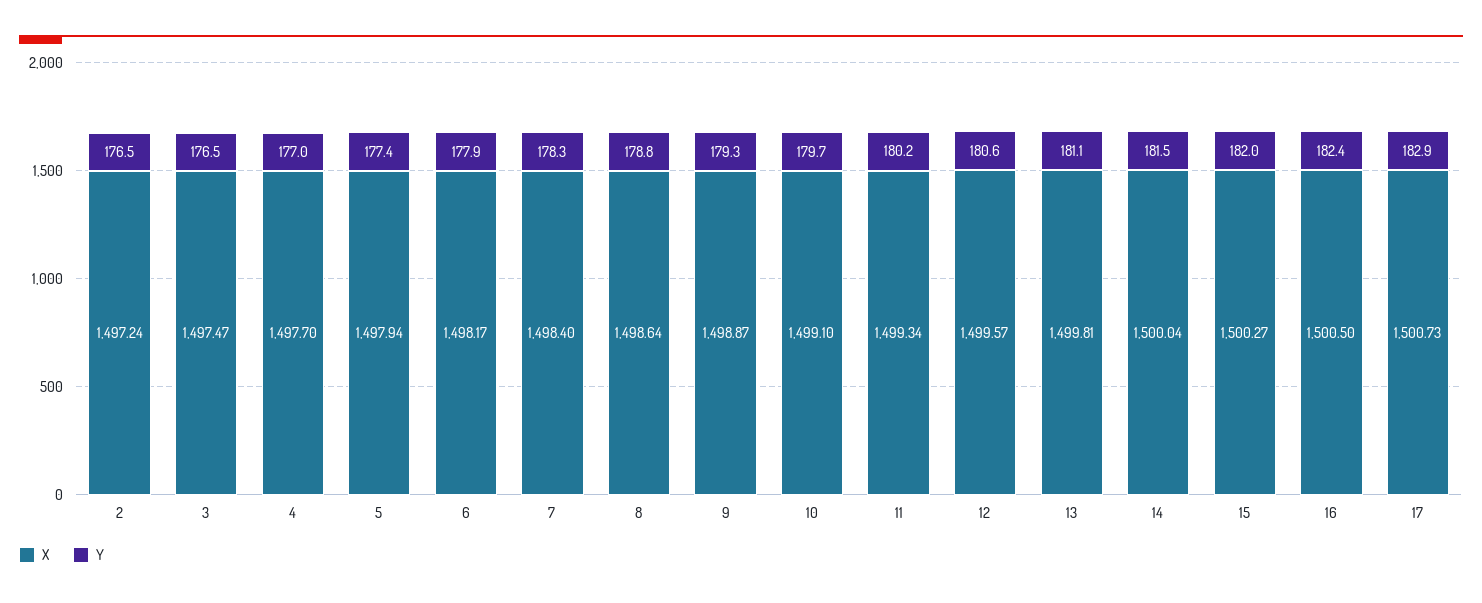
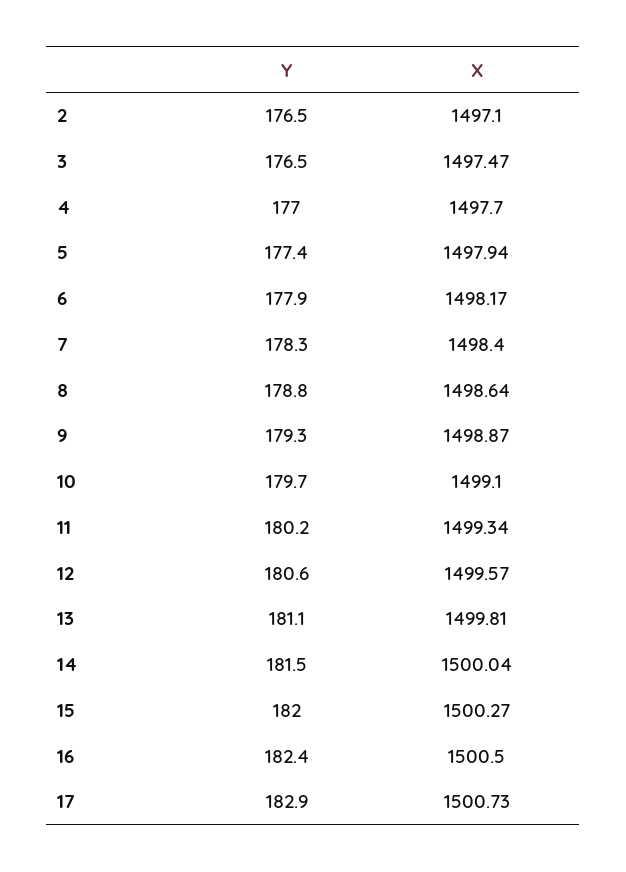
X, 2: 1497.24 -> 1497.1

